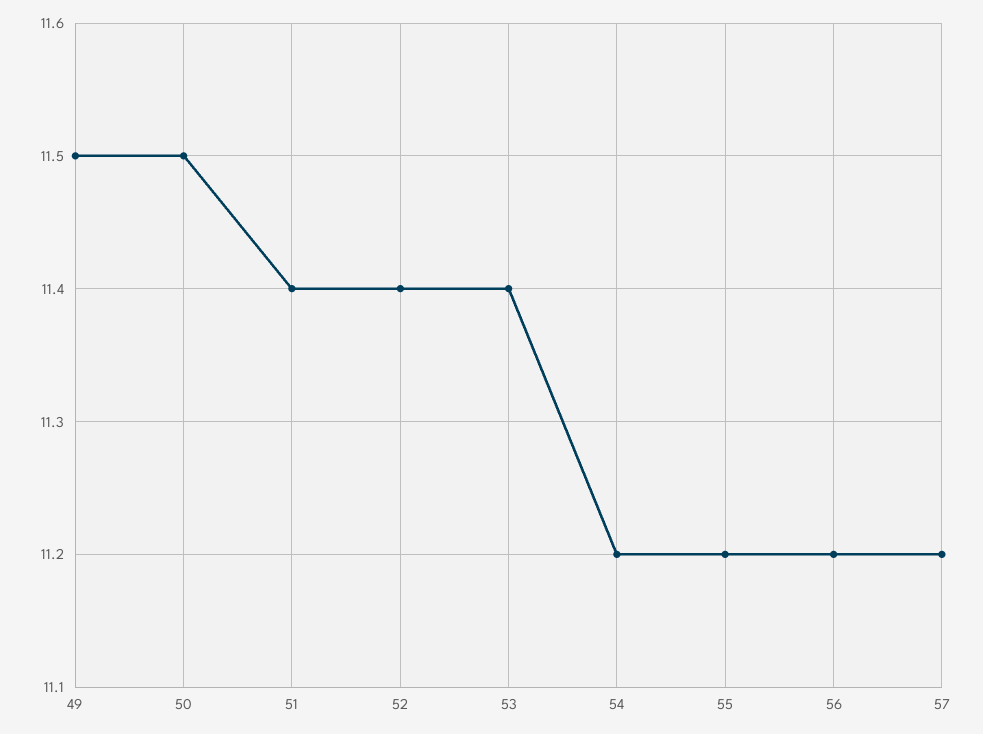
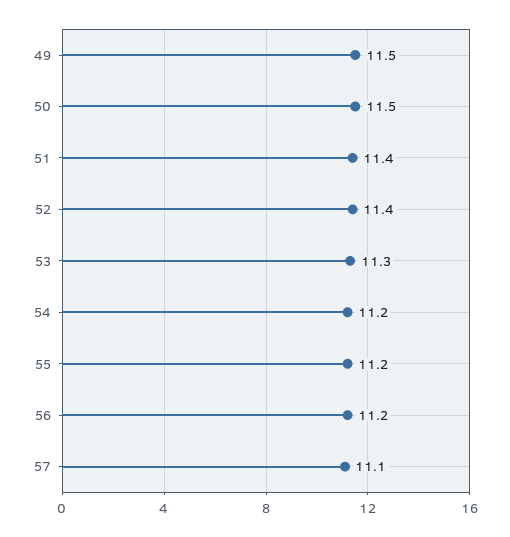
53: 11.4 -> 11.3
57: 11.2 -> 11.1

